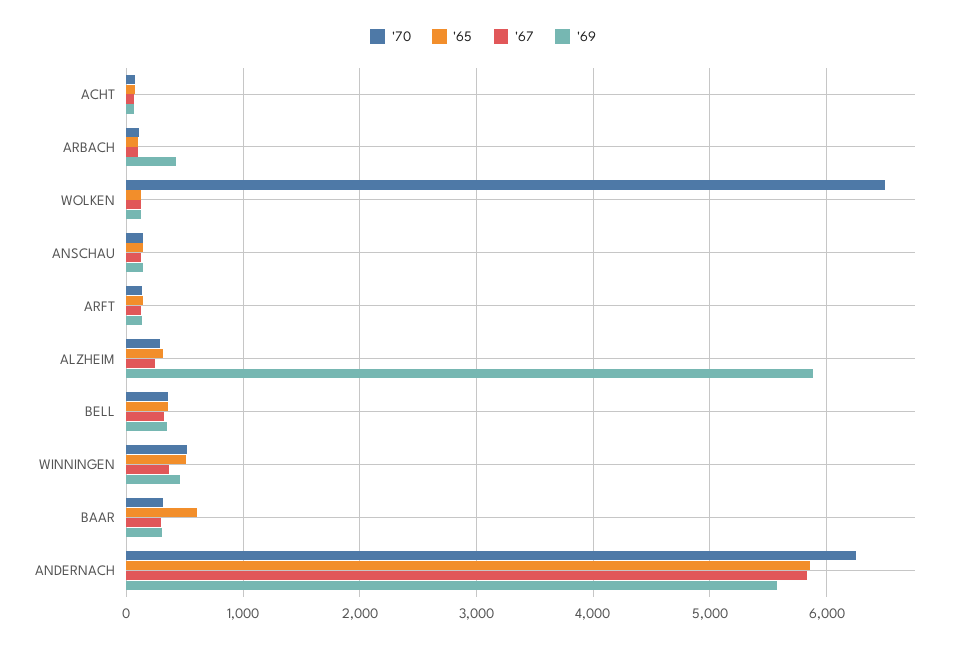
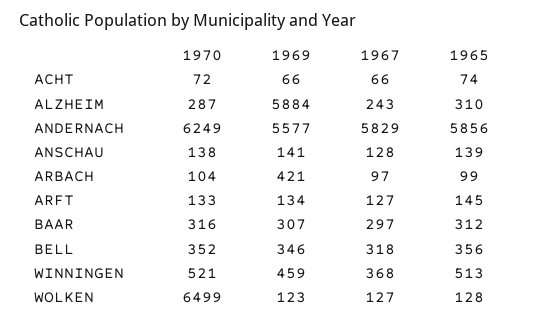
'65, BAAR: 600 -> 312

